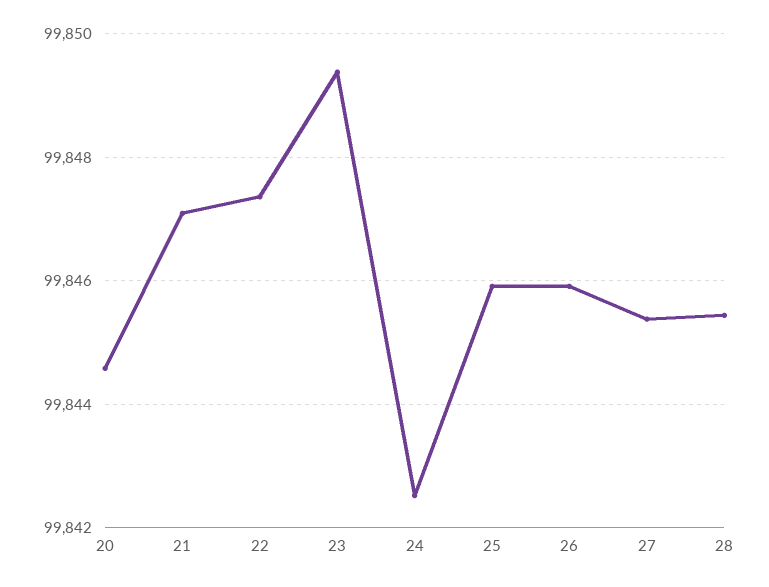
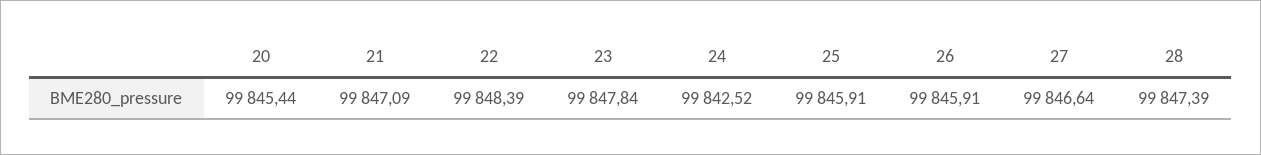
20: 99844.6 -> 99845.44
22: 99847.4 -> 99848.39
23: 99849.4 -> 99847.84
27: 99845.4 -> 99846.64
28: 99845.4 -> 99847.39

